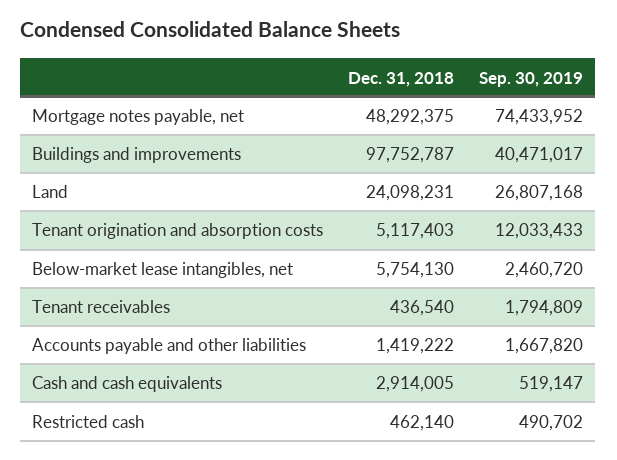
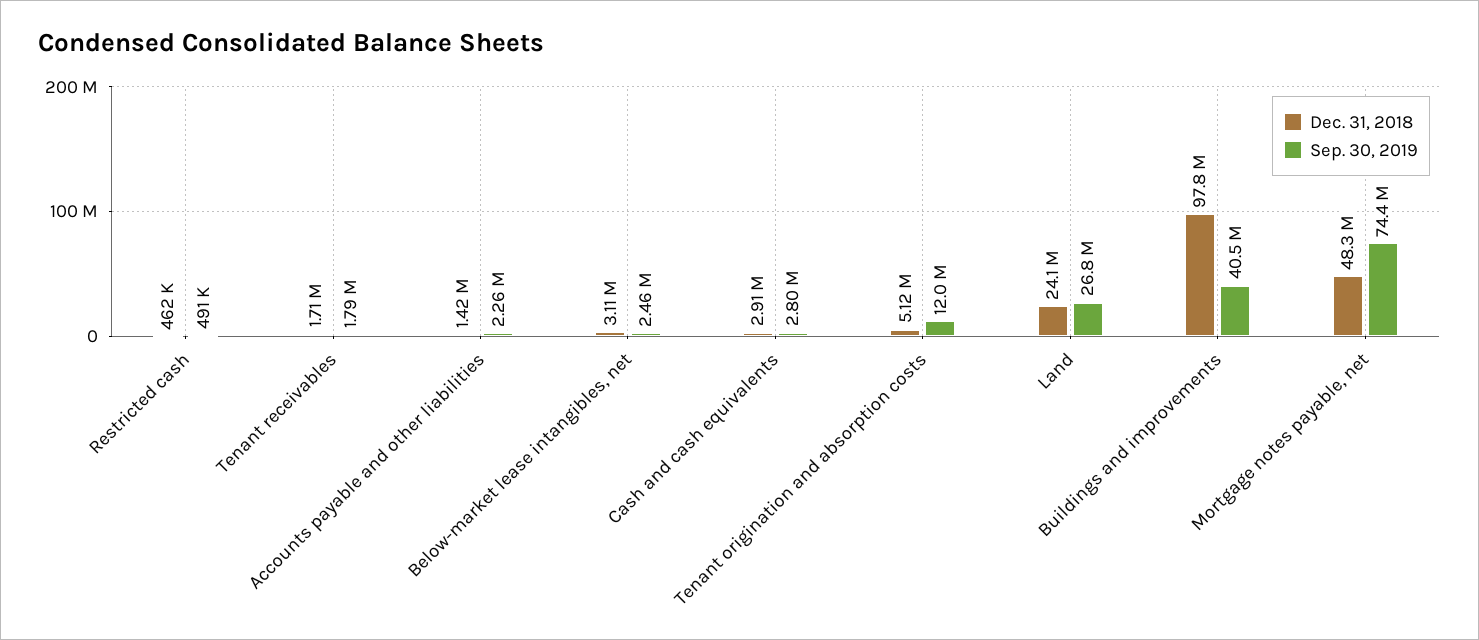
Dec. 31, 2018, Below-market lease intangibles, net: 5754130 -> 3110000
Dec. 31, 2018, Tenant receivables: 436540 -> 1710000
Sep. 30, 2019, Accounts payable and other liabilities: 1667820 -> 2260000
Sep. 30, 2019, Cash and cash equivalents: 519147 -> 2800000

